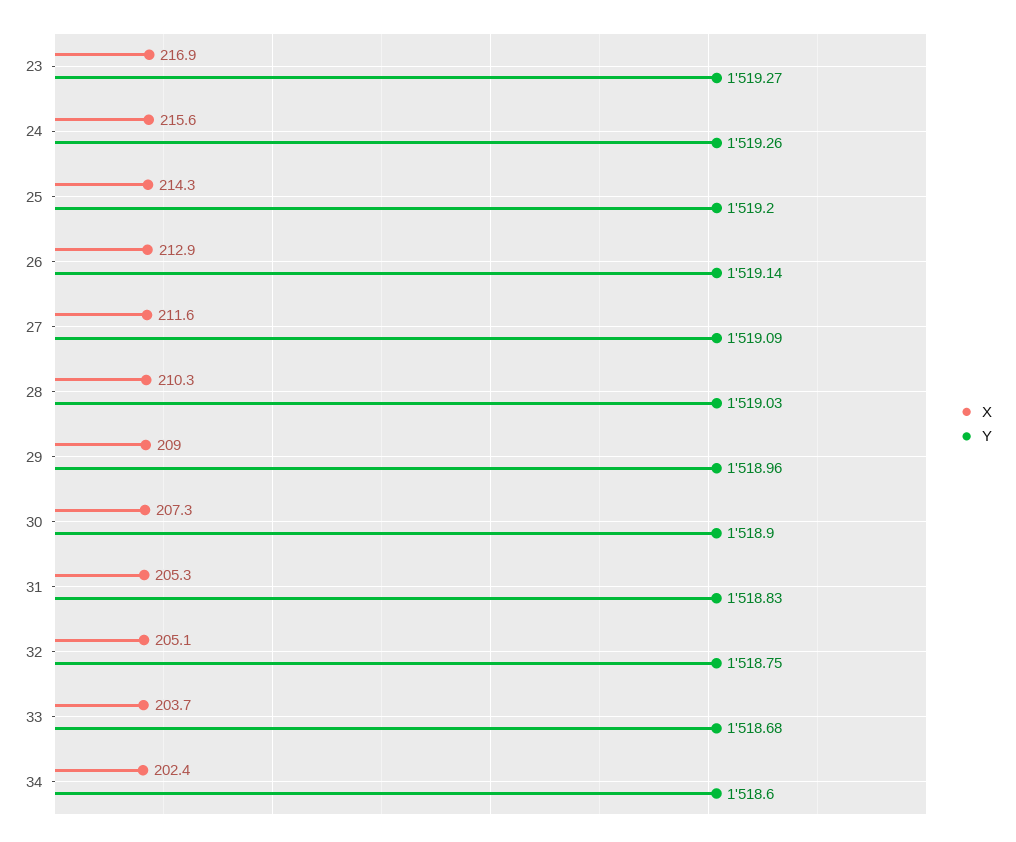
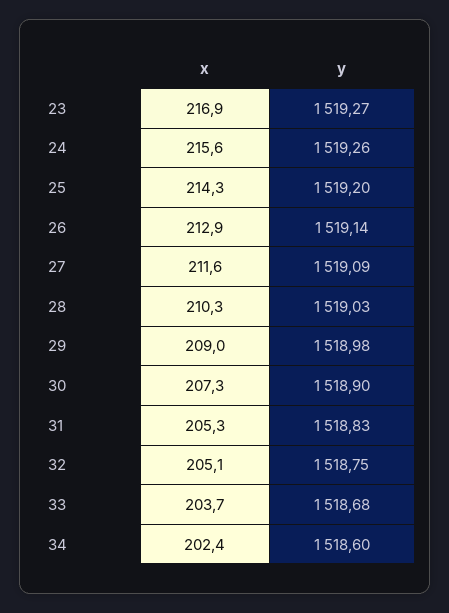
Y, 29: 1518.96 -> 1518.98

